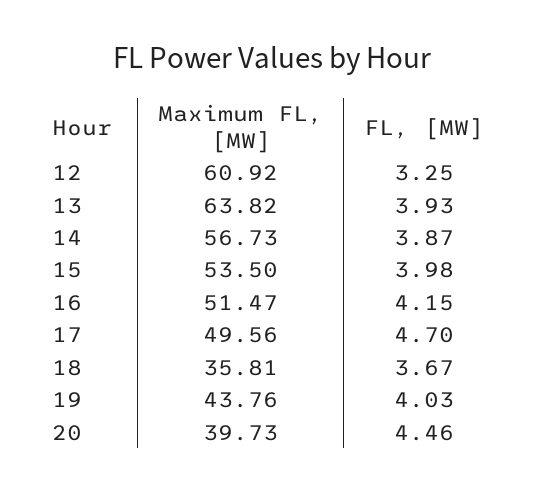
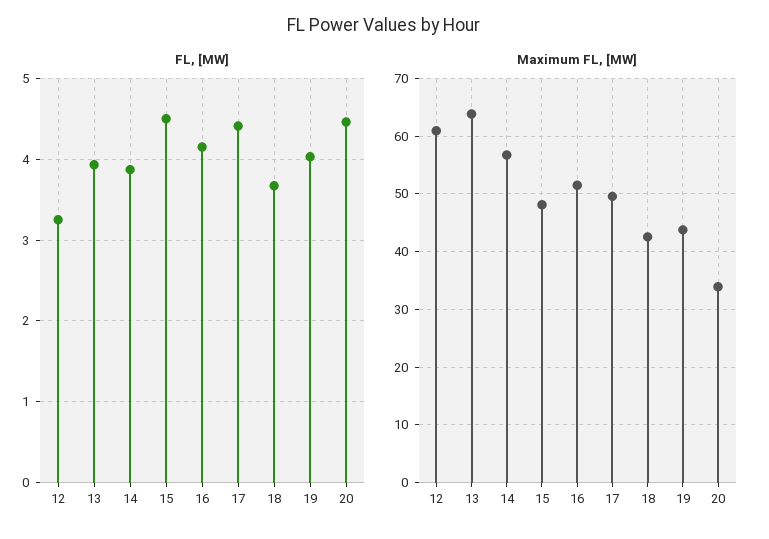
Maximum FL, [MW], 15: 53.5 -> 48
FL, [MW], 15: 3.98 -> 4.5
FL, [MW], 17: 4.7 -> 4.4
Maximum FL, [MW], 18: 35.81 -> 42
Maximum FL, [MW], 20: 39.73 -> 34

